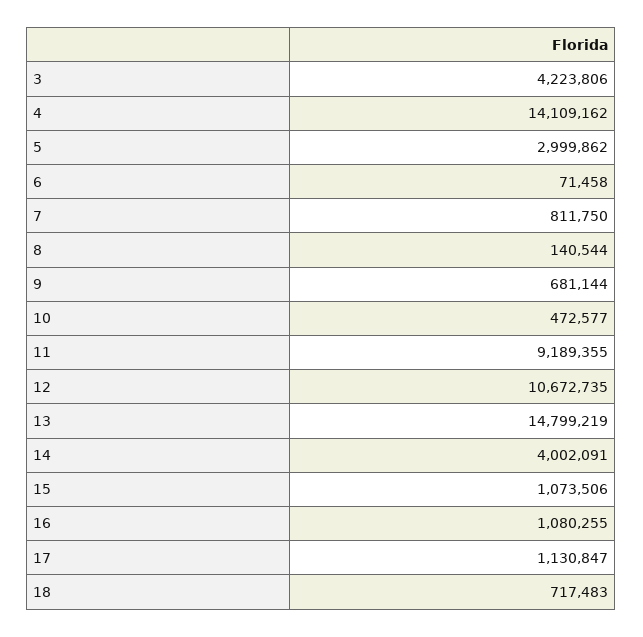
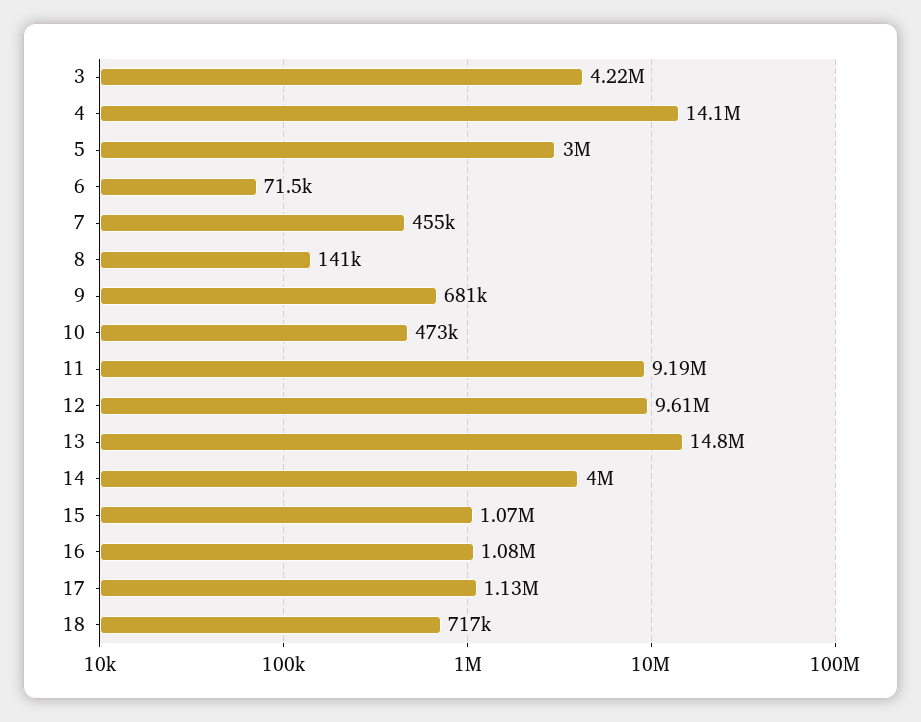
7: 811750 -> 455000
12: 10672735 -> 9610000

